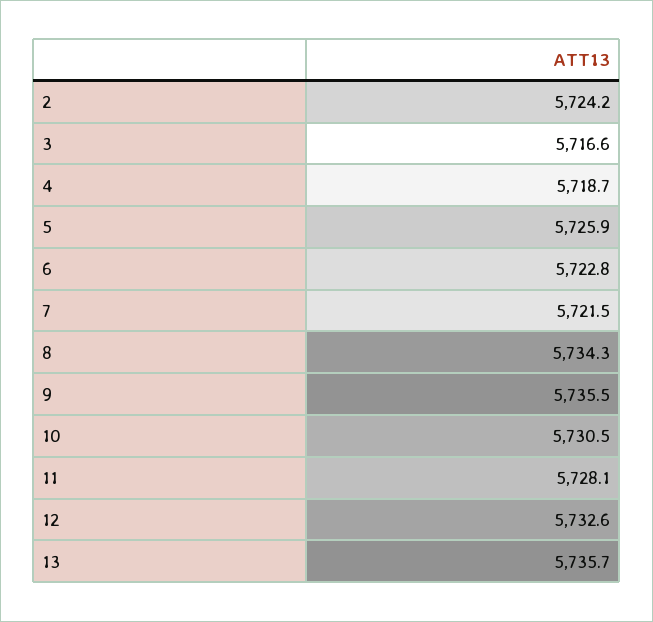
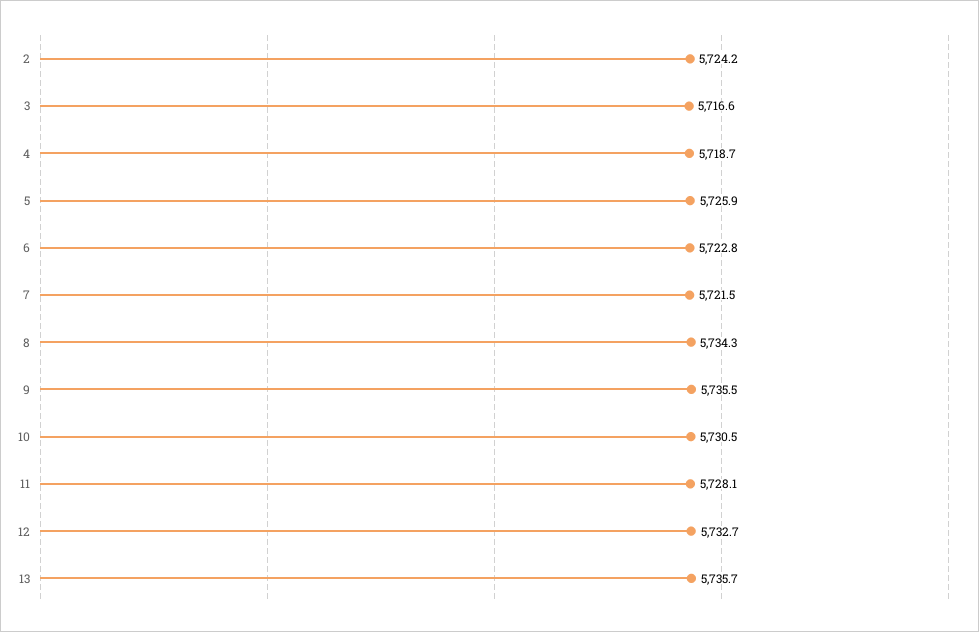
12: 5732.6 -> 5732.7

